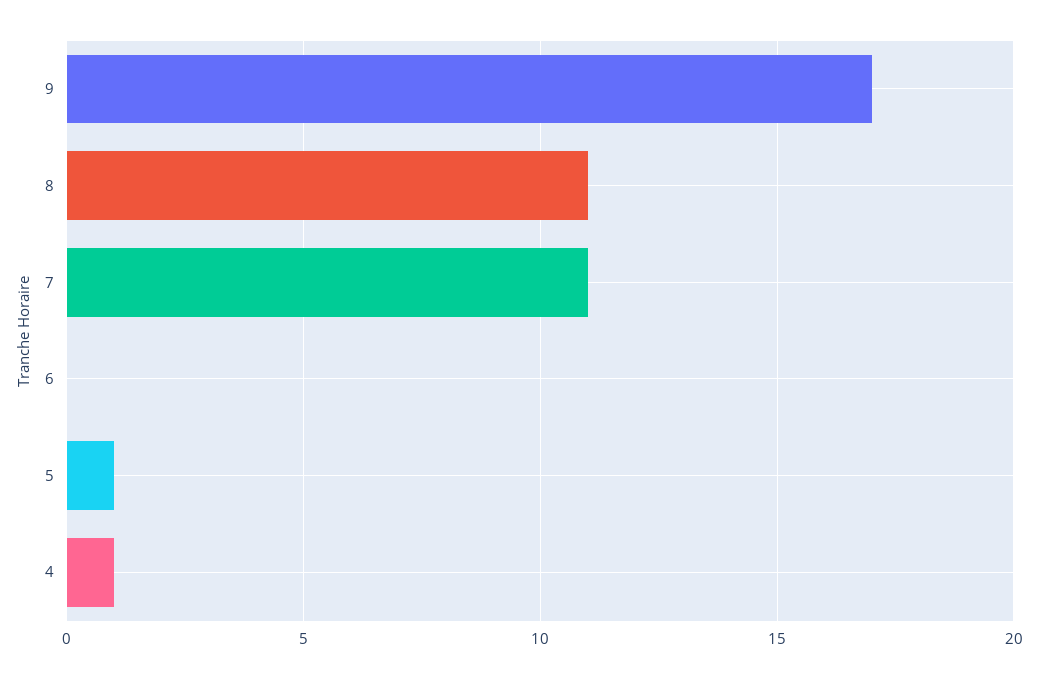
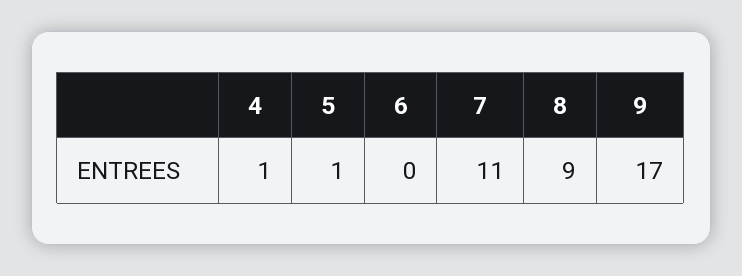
8: 11 -> 9

